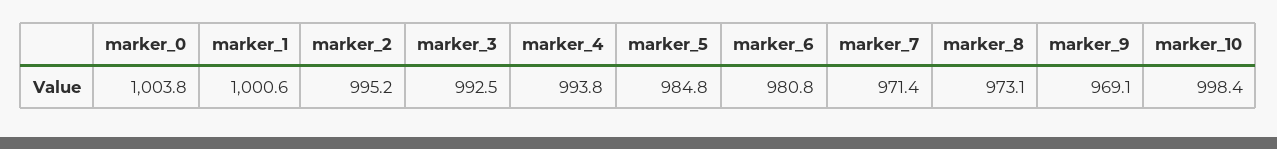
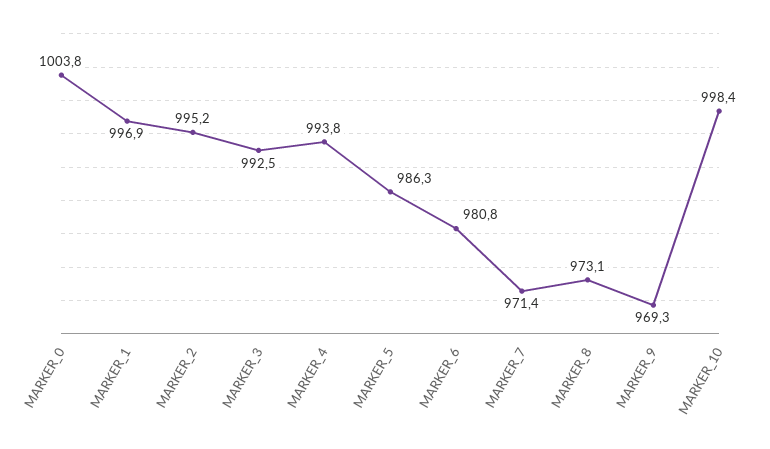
marker_1: 1000.6 -> 996.9
marker_5: 984.8 -> 986.3
marker_9: 969.1 -> 969.3

